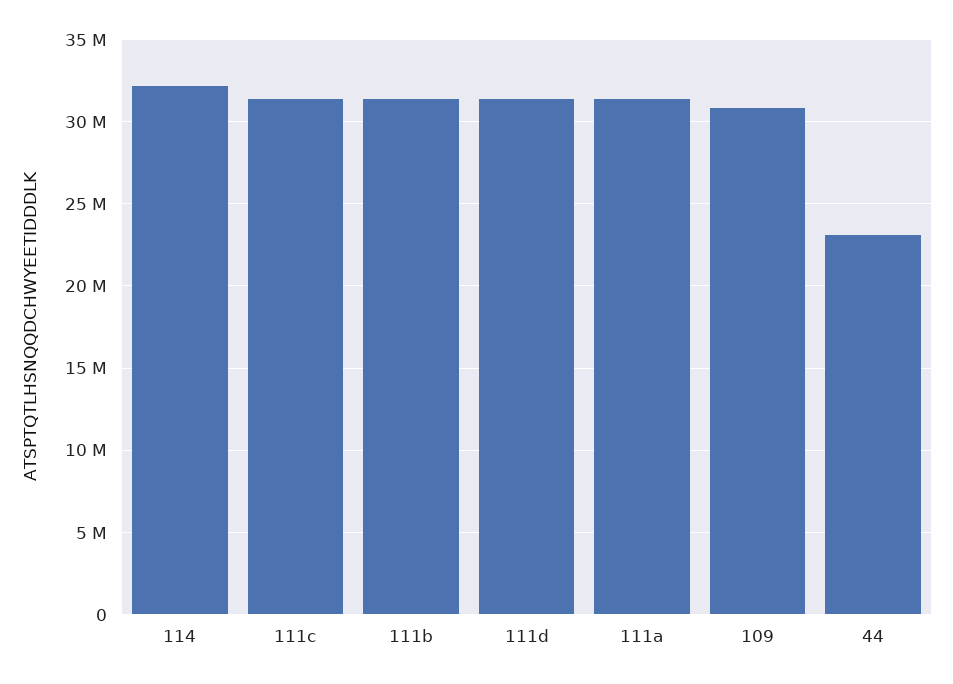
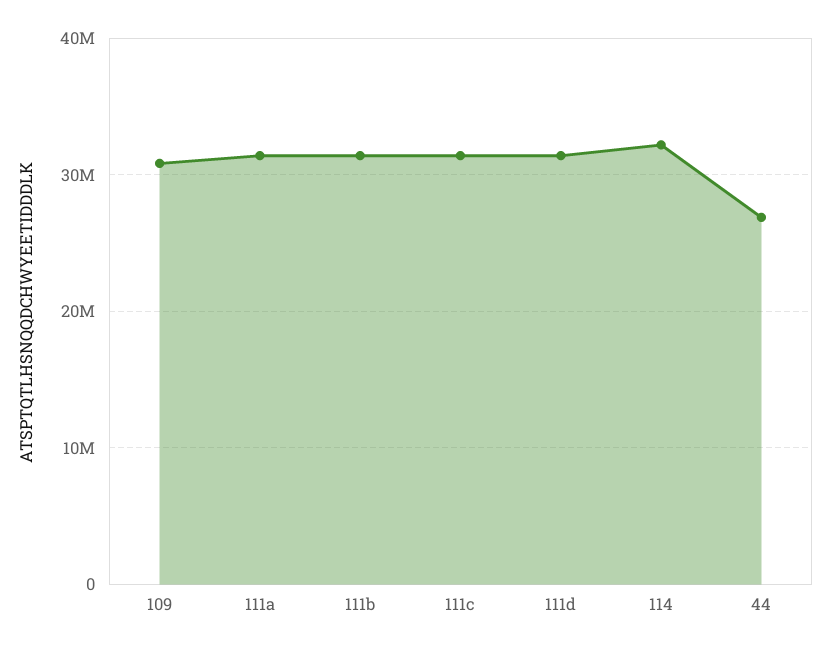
44: 23000000 -> 27000000

